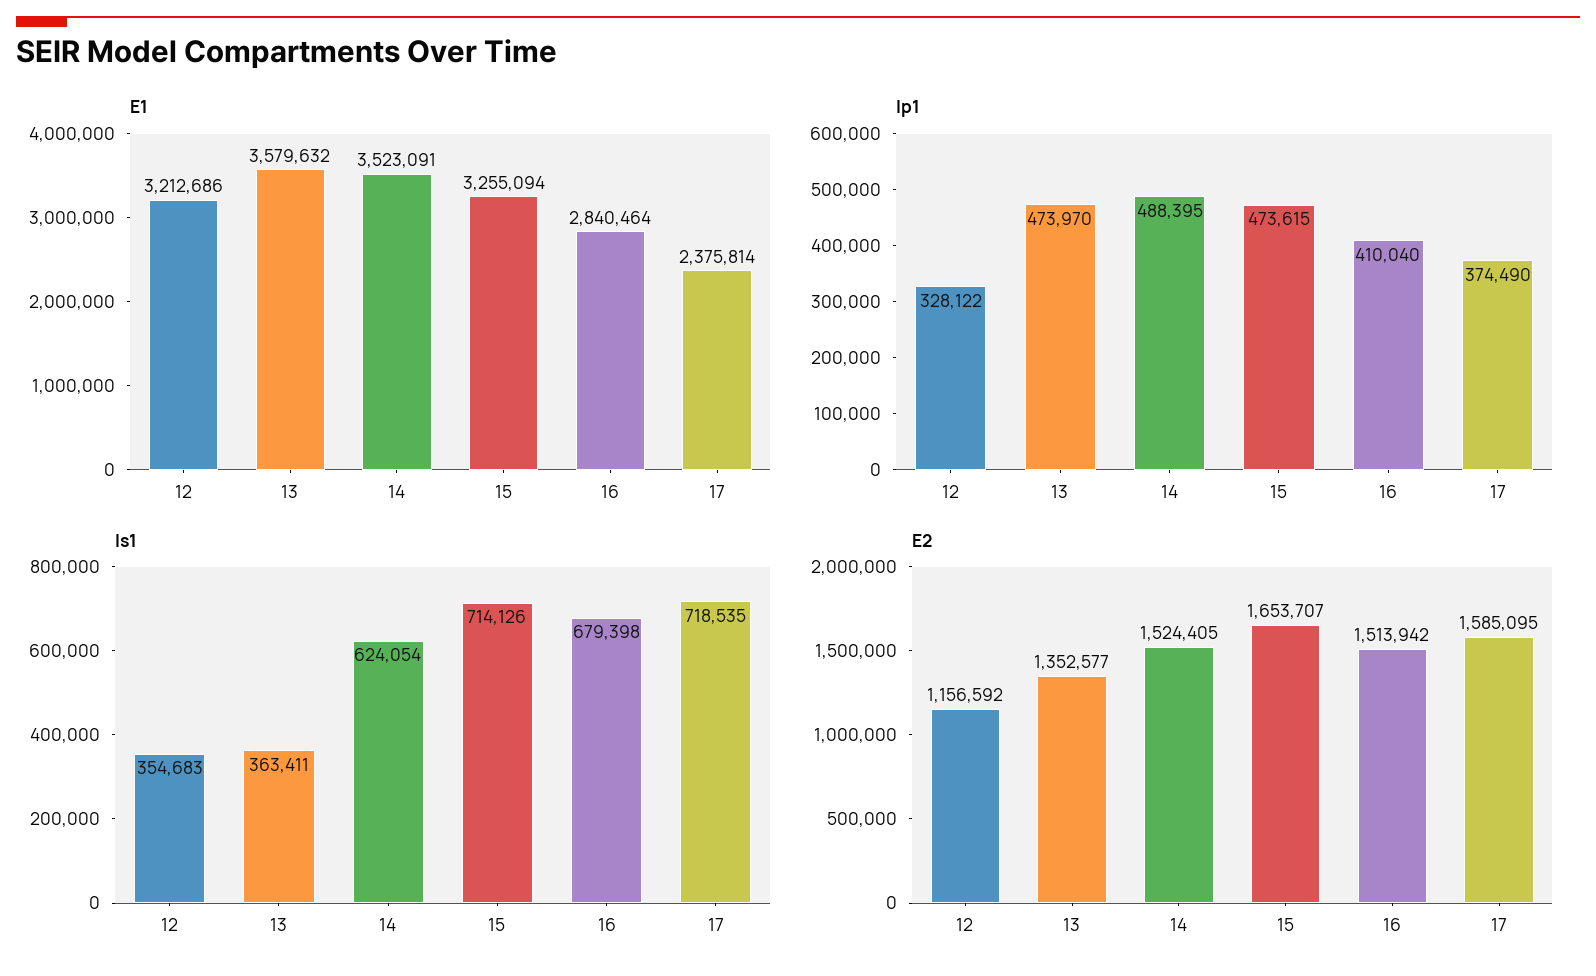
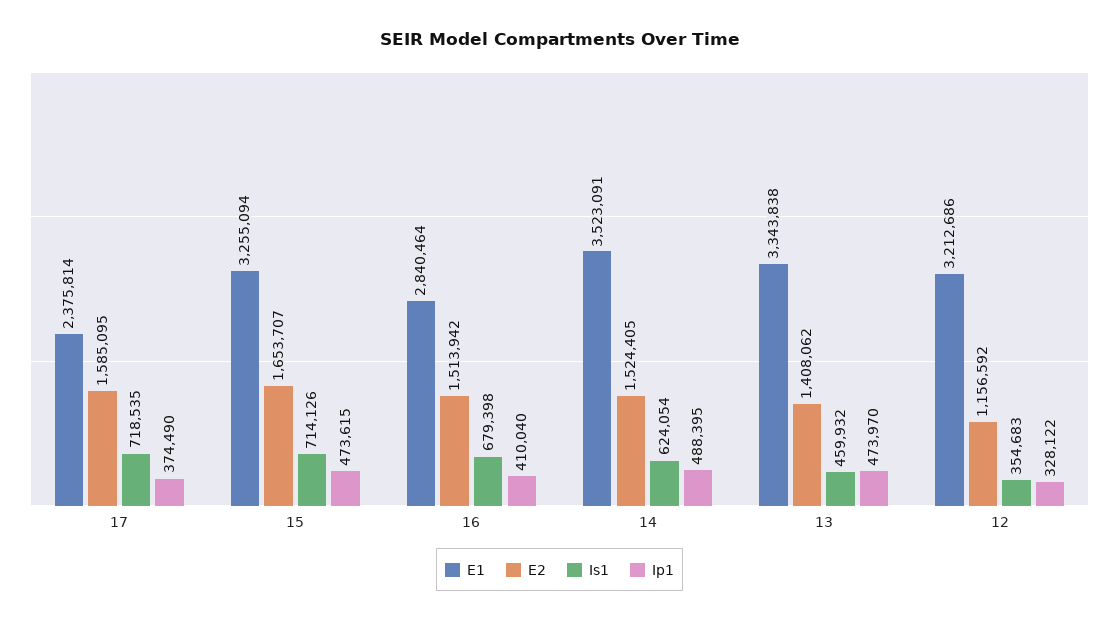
E1, 13: 3579632 -> 3343838
Is1, 13: 363411 -> 459932
E2, 13: 1352577 -> 1408062

